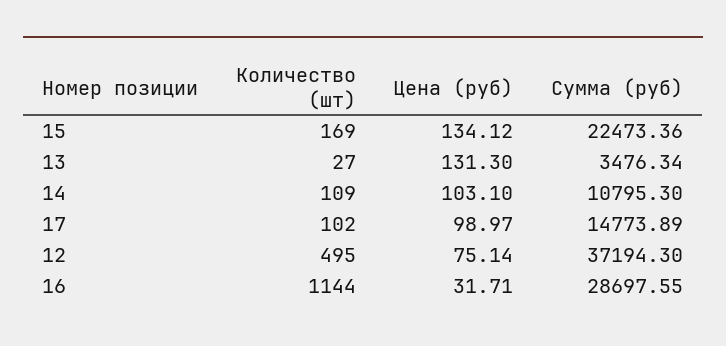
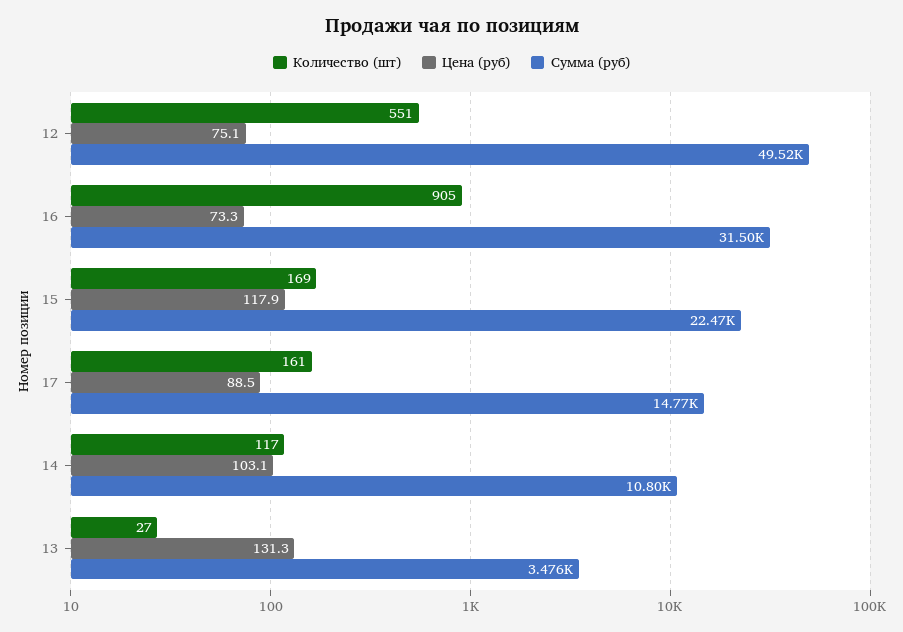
Цена (руб), 15: 134.12 -> 117.9
Количество (шт), 14: 109 -> 117
Количество (шт), 17: 102 -> 161
Цена (руб), 17: 98.97 -> 88.5
Количество (шт), 12: 495 -> 551
Сумма (руб), 12: 37194.3 -> 49520
Количество (шт), 16: 1144 -> 905
Цена (руб), 16: 31.71 -> 73.3
Сумма (руб), 16: 28697.55 -> 31500

